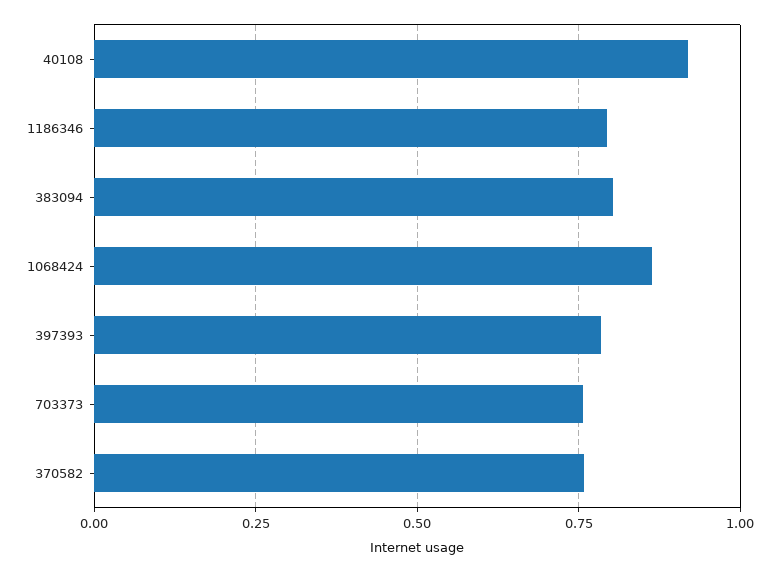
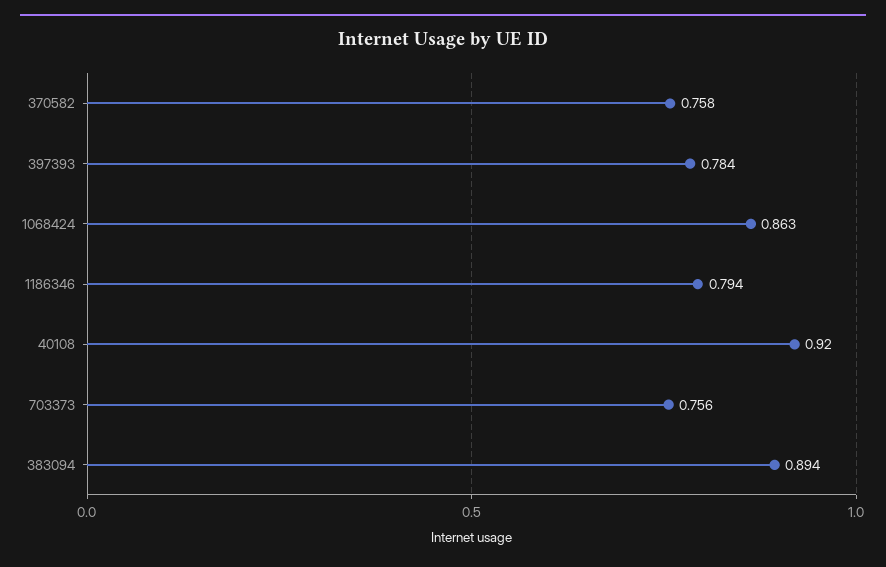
383094: 0.8 -> 0.894

